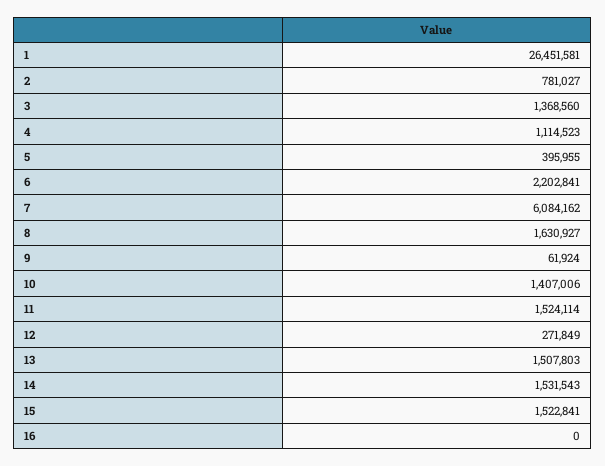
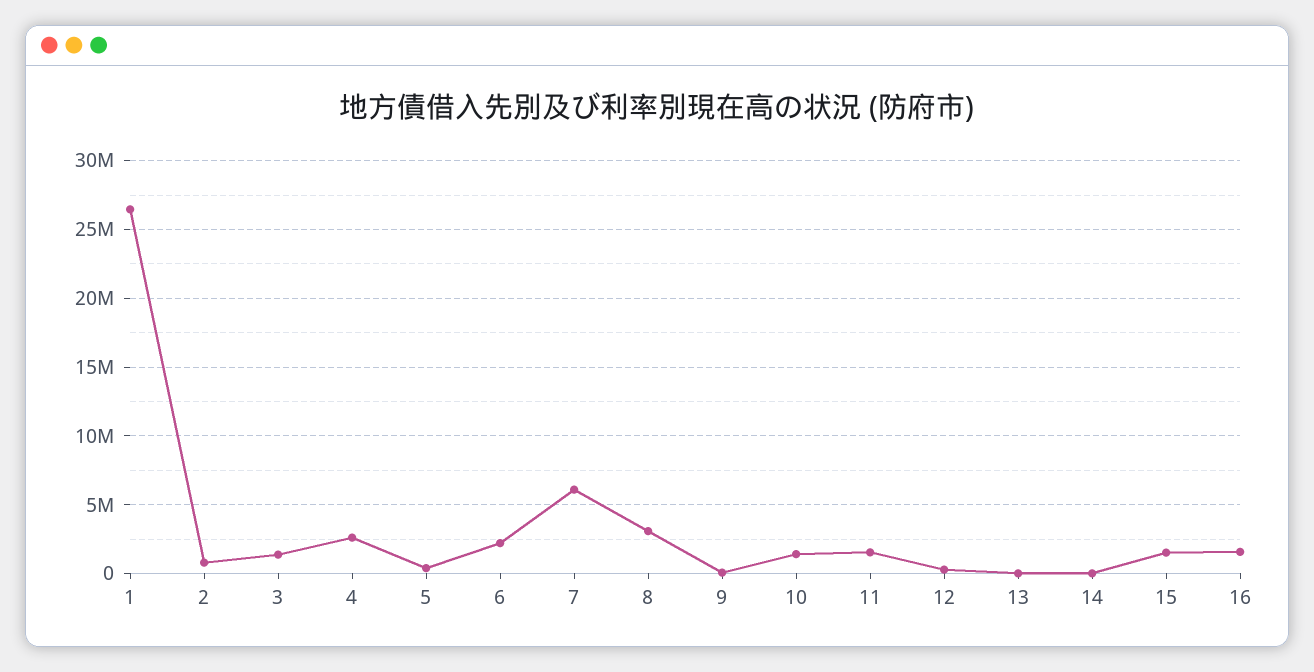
4: 1114523 -> 2500000
8: 1630927 -> 3000000
13: 1507803 -> 0
14: 1531543 -> 0
16: 0 -> 1500000

